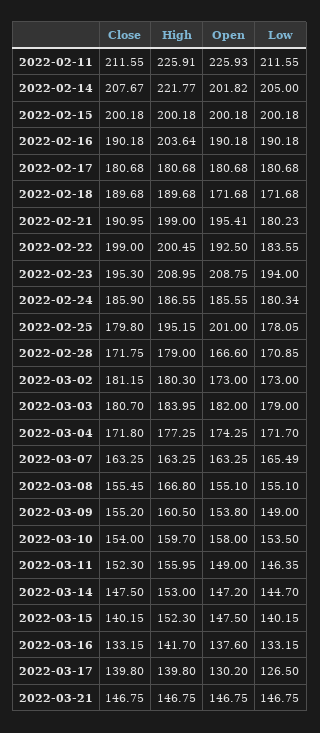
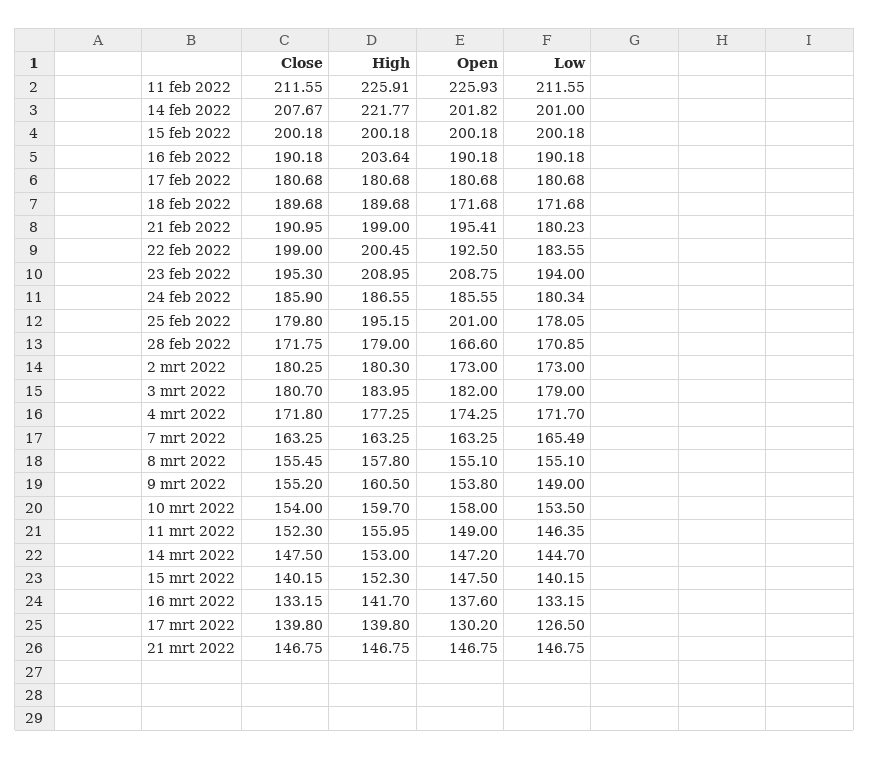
Low, 2022-02-14: 205 -> 201
Close, 2022-03-02: 181.15 -> 180.25
High, 2022-03-08: 166.8 -> 157.8

